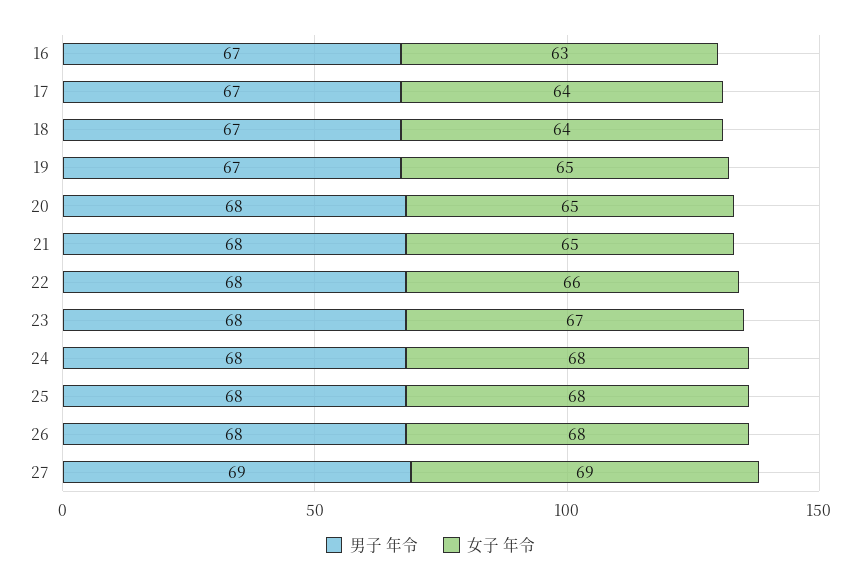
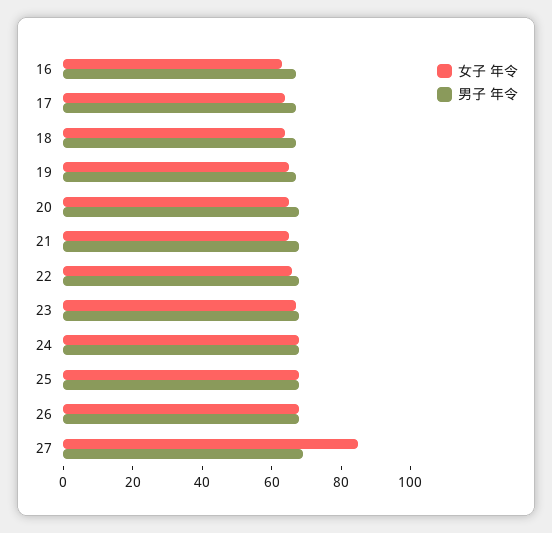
女子 年令, 27: 69 -> 85

